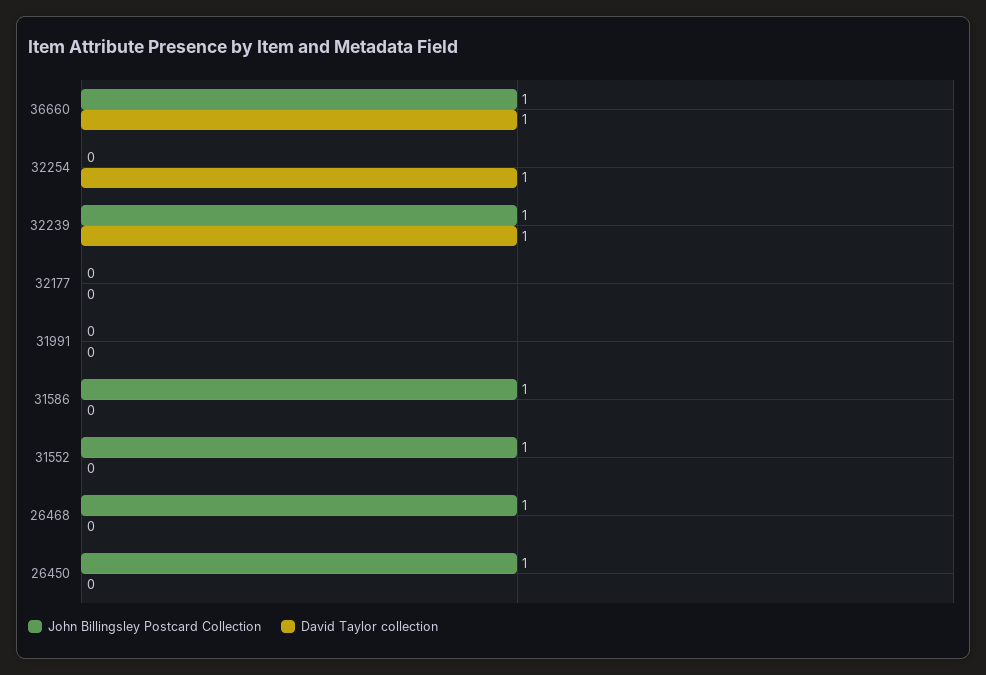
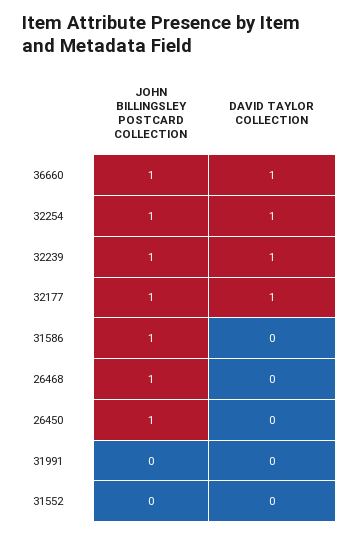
John Billingsley Postcard Collection, 32254: 0 -> 1
John Billingsley Postcard Collection, 32177: 0 -> 1
David Taylor collection, 32177: 0 -> 1
John Billingsley Postcard Collection, 31552: 1 -> 0

